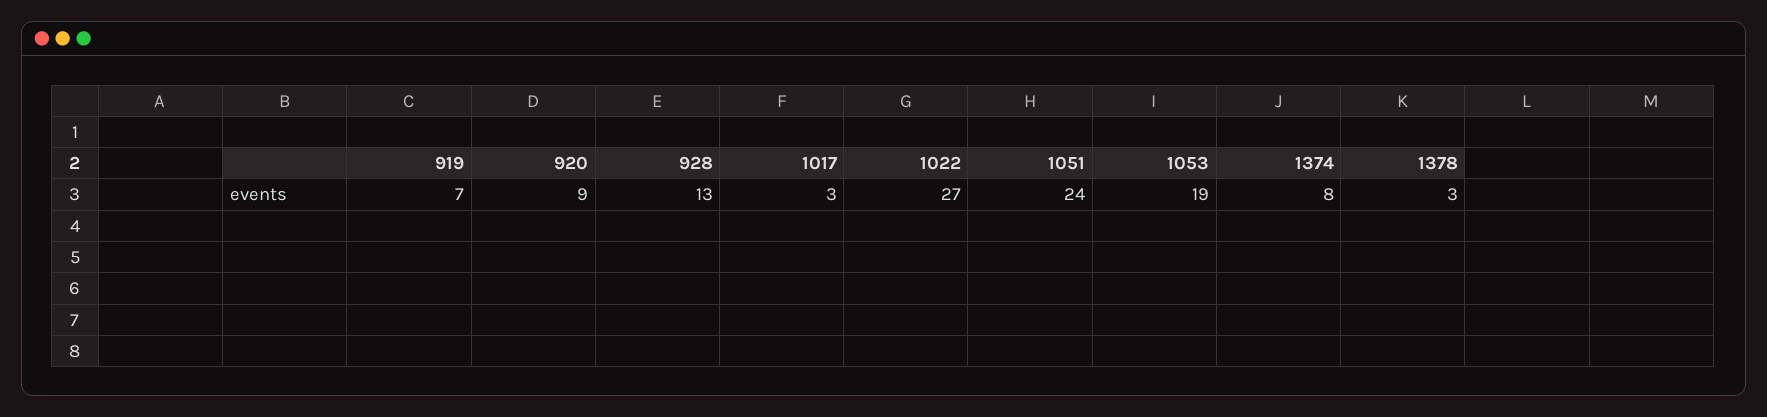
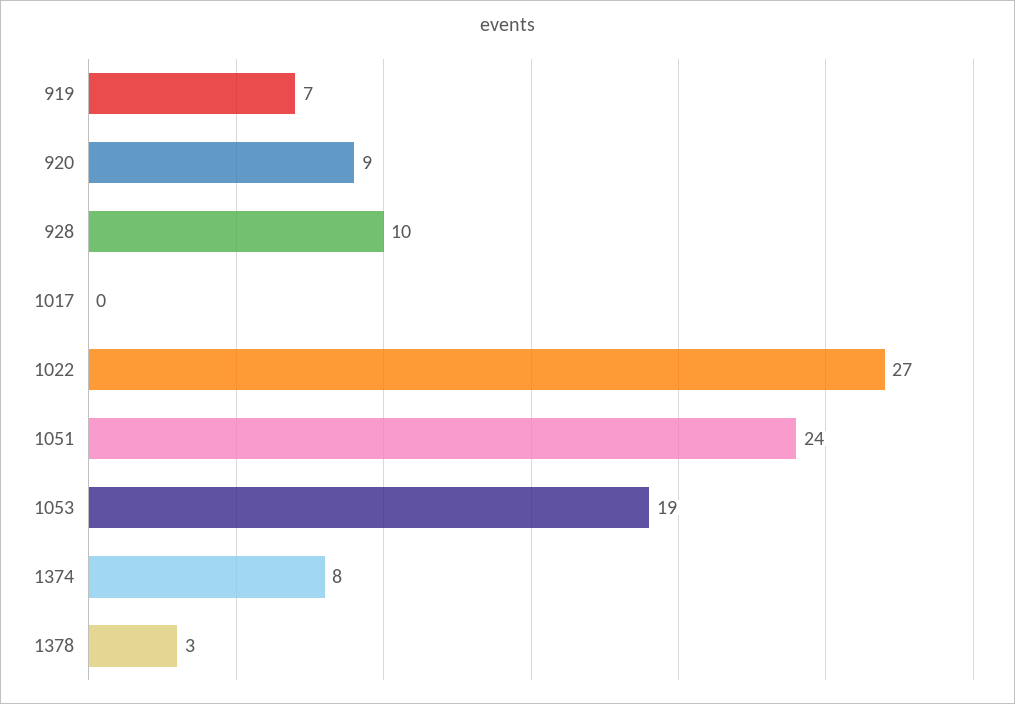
928: 13 -> 10
1017: 3 -> 0

